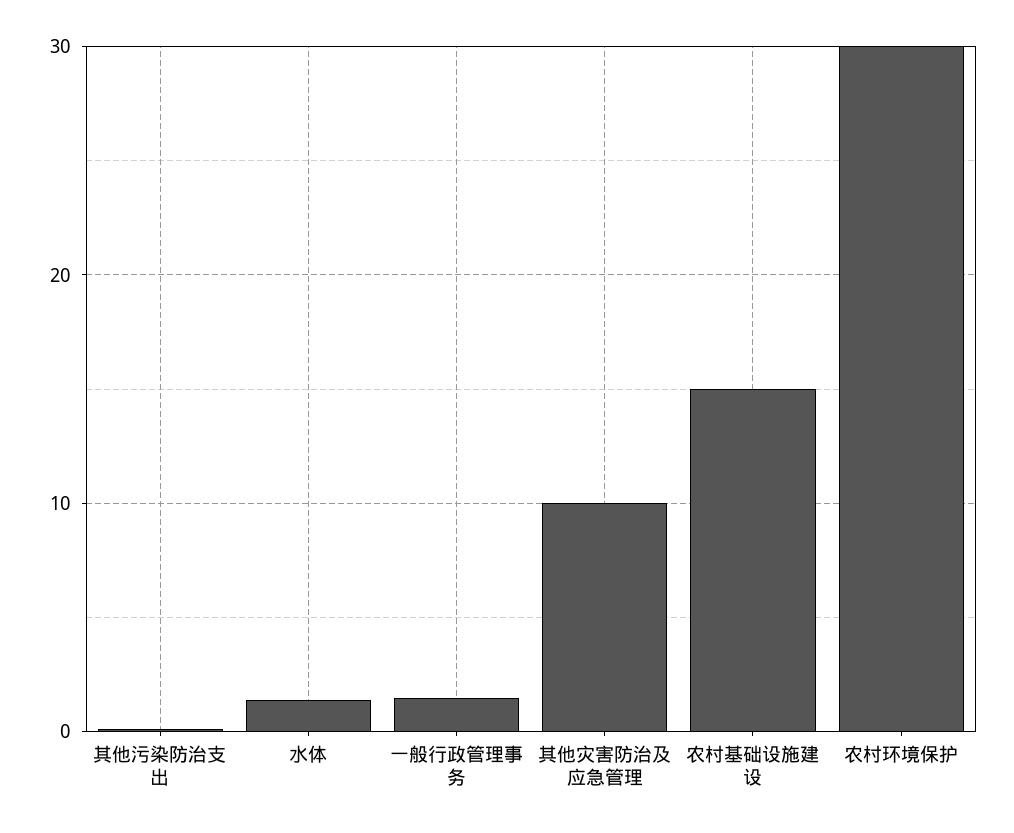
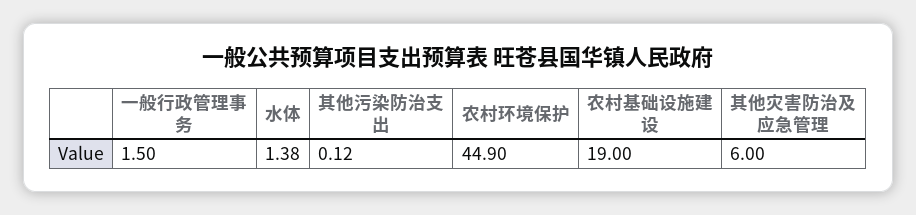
其他灾害防治及应急管理: 10 -> 6
农村基础设施建设: 15 -> 19
农村环境保护: 30 -> 44.9

